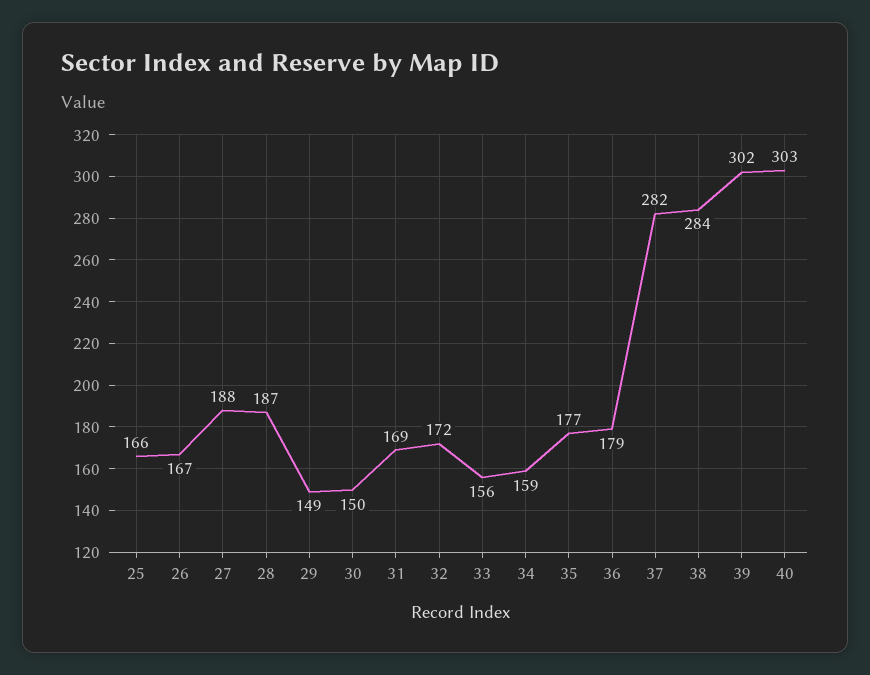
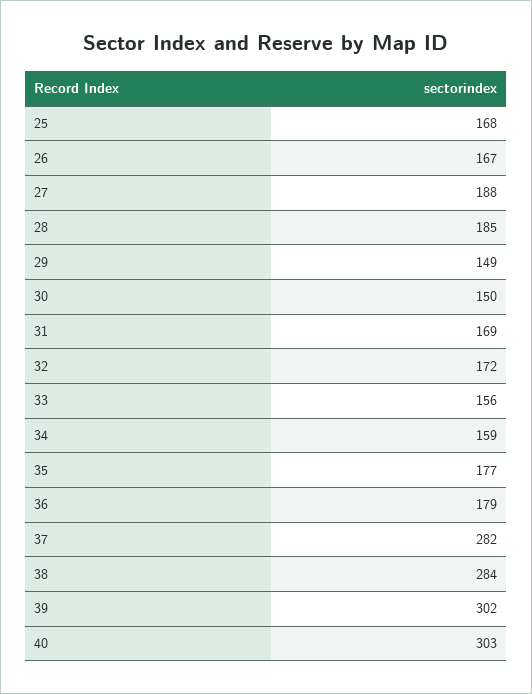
25: 166 -> 168
28: 187 -> 185

